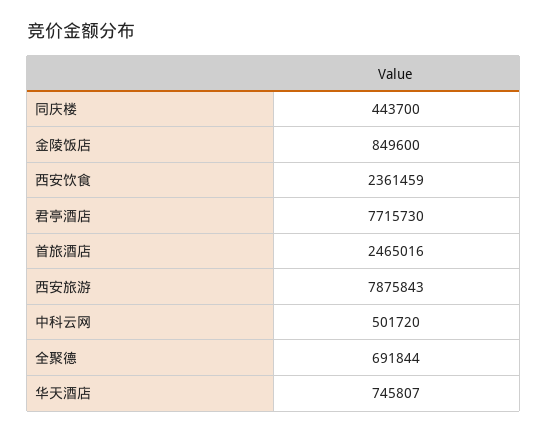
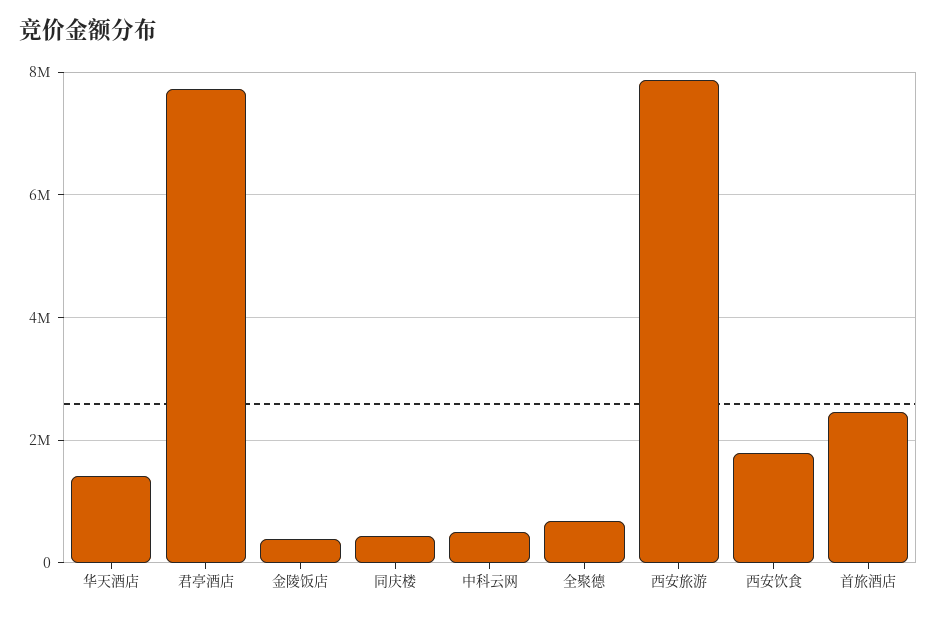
金陵饭店: 849600 -> 400000
西安饮食: 2361459 -> 1800000
华天酒店: 745807 -> 1400000

